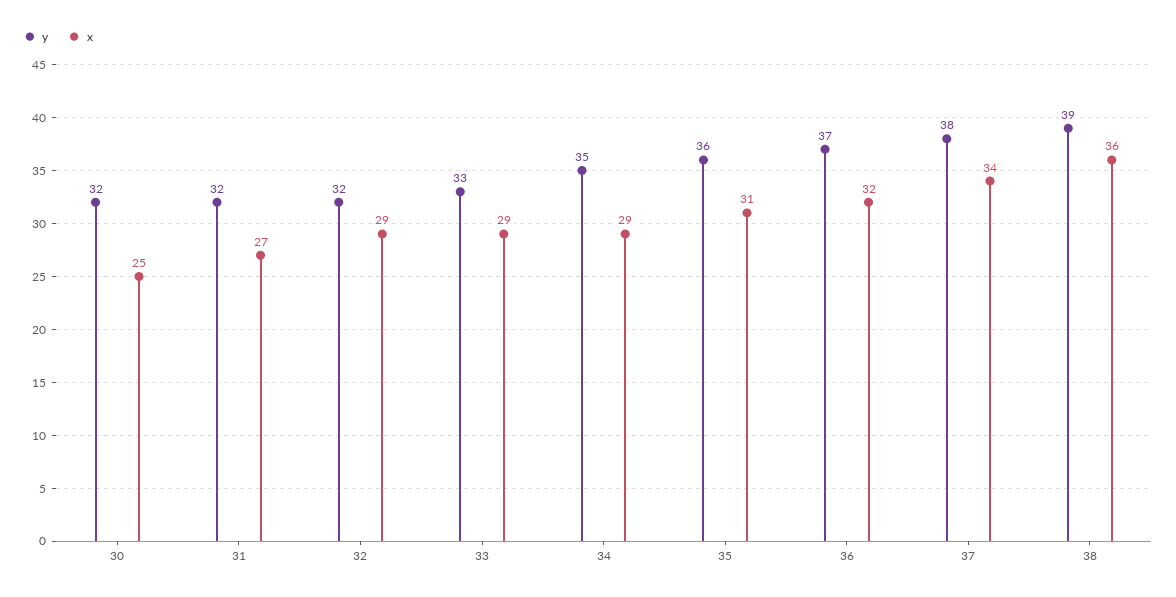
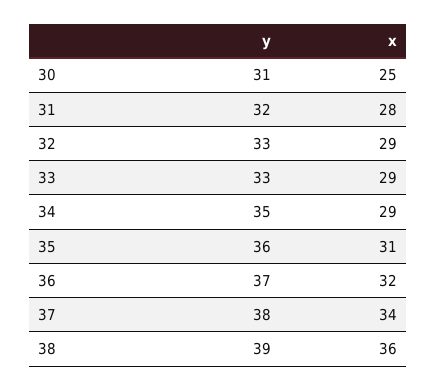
y, 30: 32 -> 31
x, 31: 27 -> 28
y, 32: 32 -> 33

